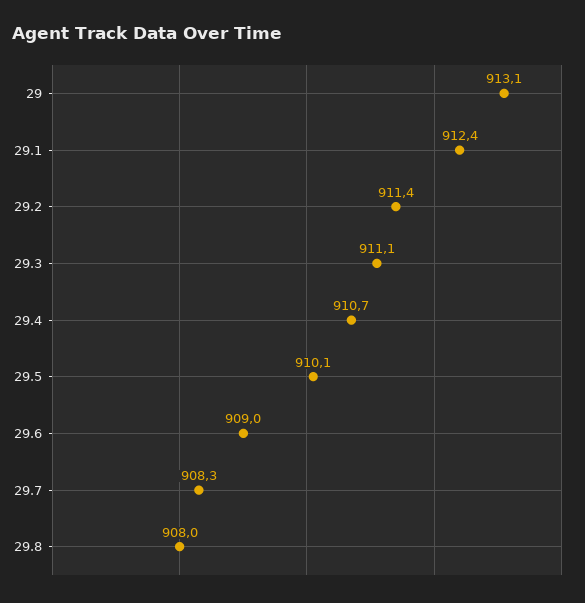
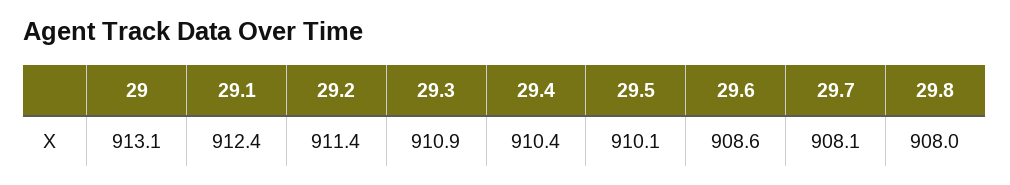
29.3: 911.1 -> 910.9
29.4: 910.7 -> 910.4
29.6: 909 -> 908.6
29.7: 908.3 -> 908.1

